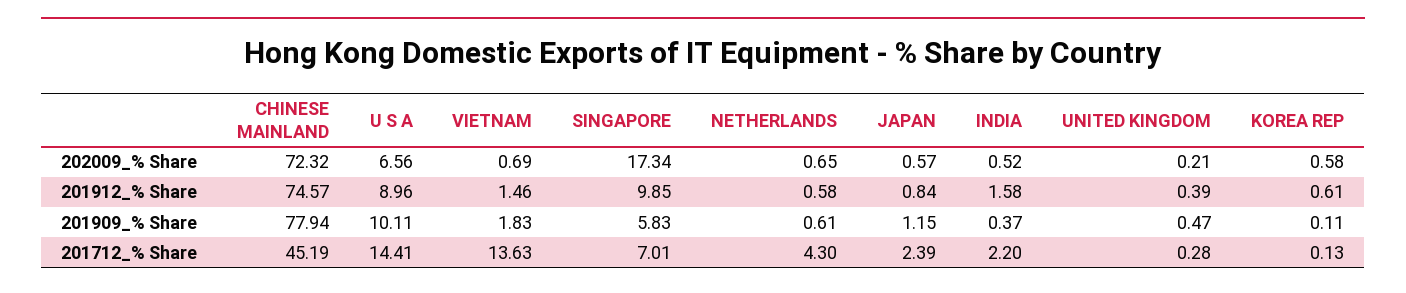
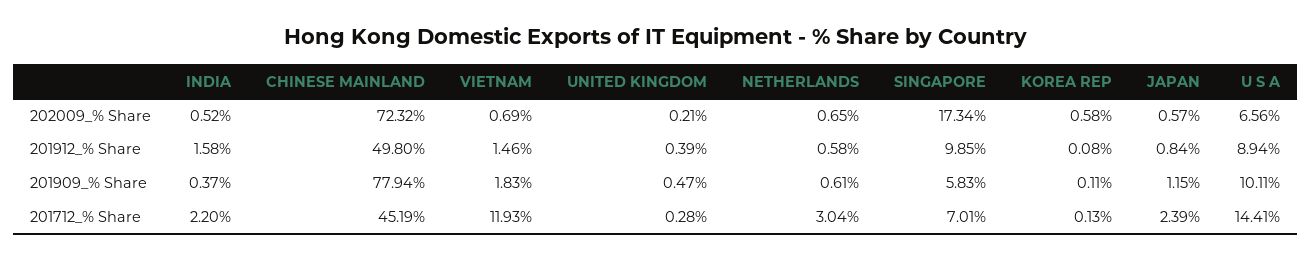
CHINESE MAINLAND, 201912_% Share: 74.57 -> 49.8
U S A, 201912_% Share: 8.96 -> 8.94
KOREA REP, 201912_% Share: 0.61 -> 0.08
VIETNAM, 201712_% Share: 13.63 -> 11.93
NETHERLANDS, 201712_% Share: 4.3 -> 3.04

